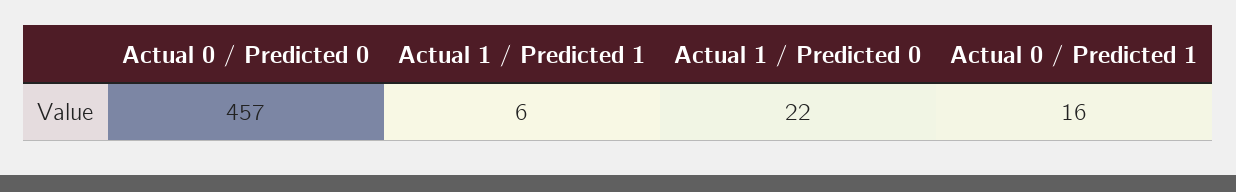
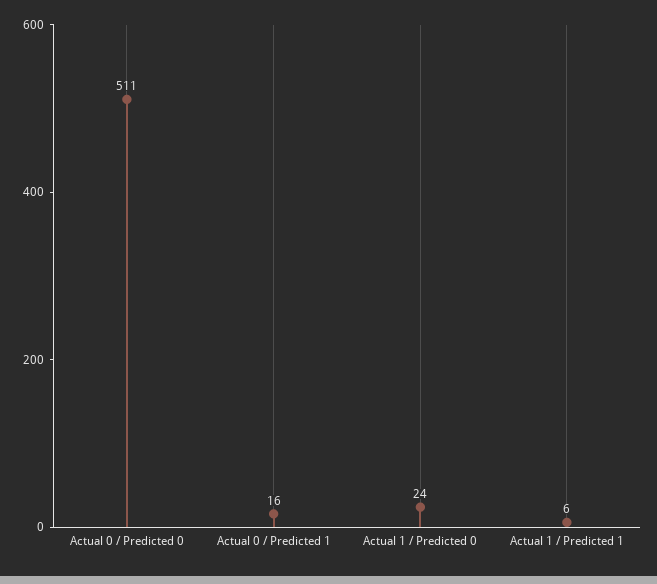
Actual 0 / Predicted 0: 457 -> 511
Actual 1 / Predicted 0: 22 -> 24

